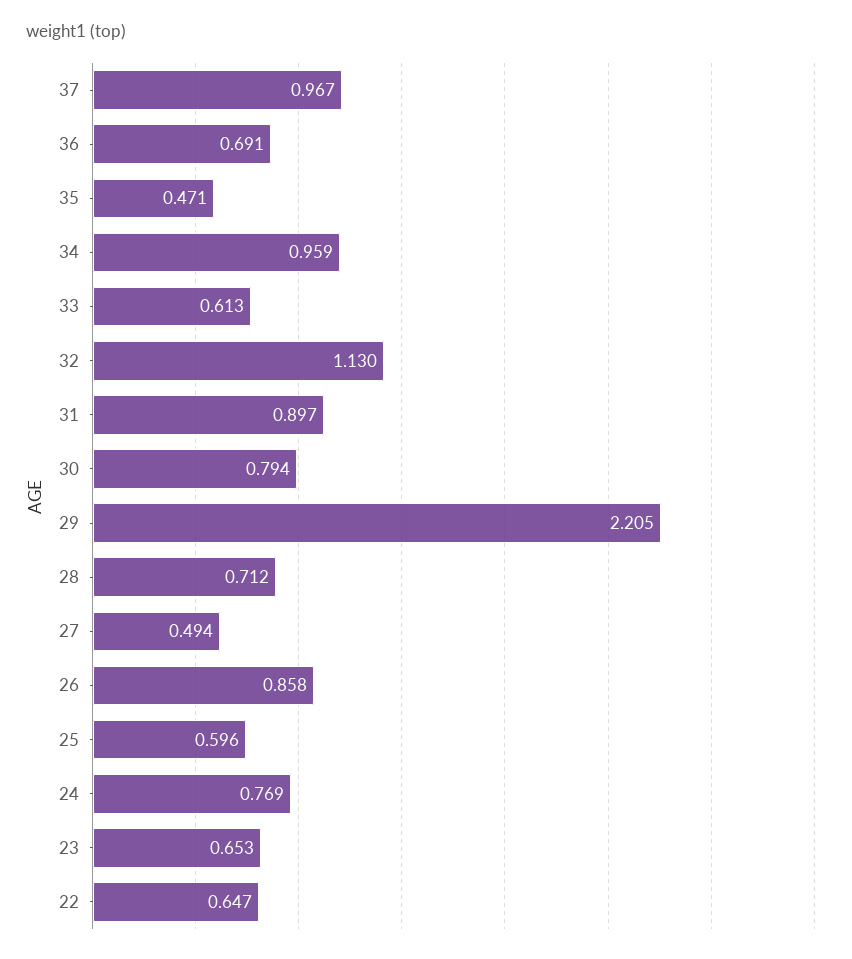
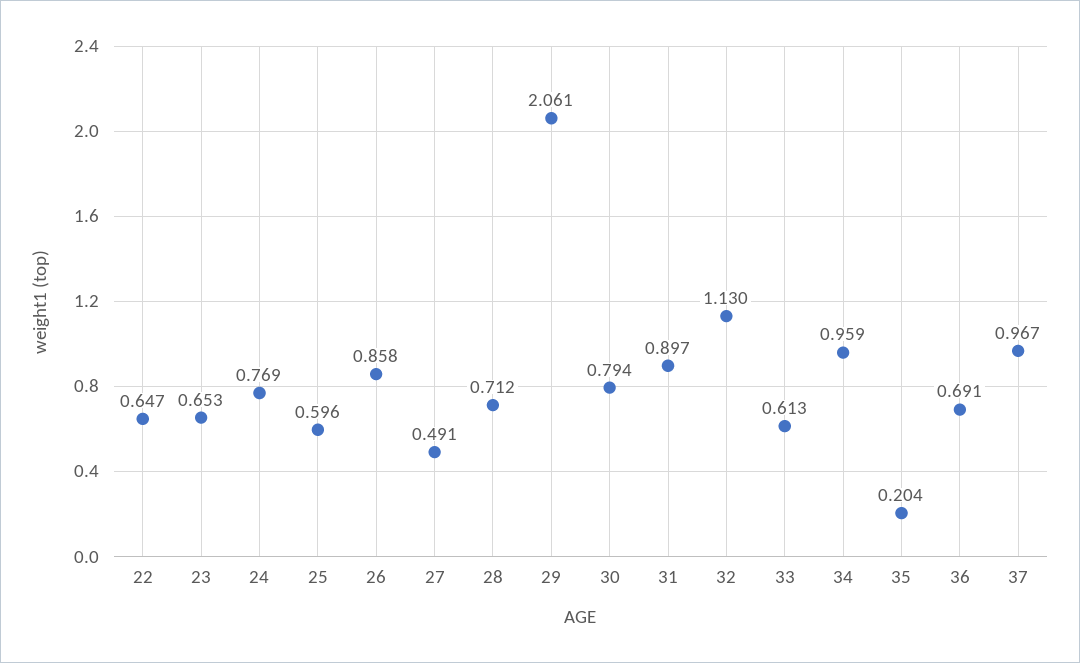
35: 0.471 -> 0.204
29: 2.205 -> 2.061
27: 0.494 -> 0.491

